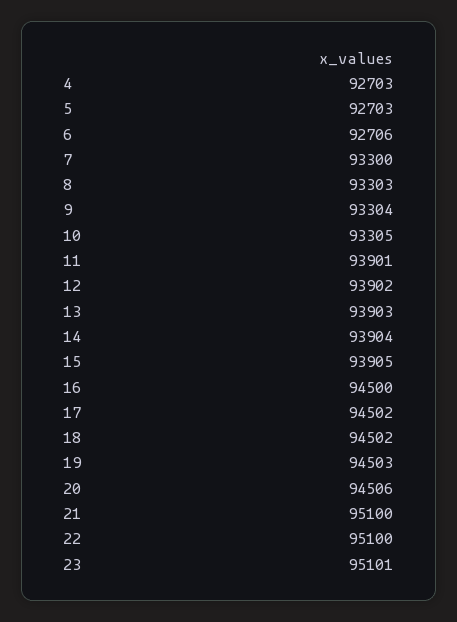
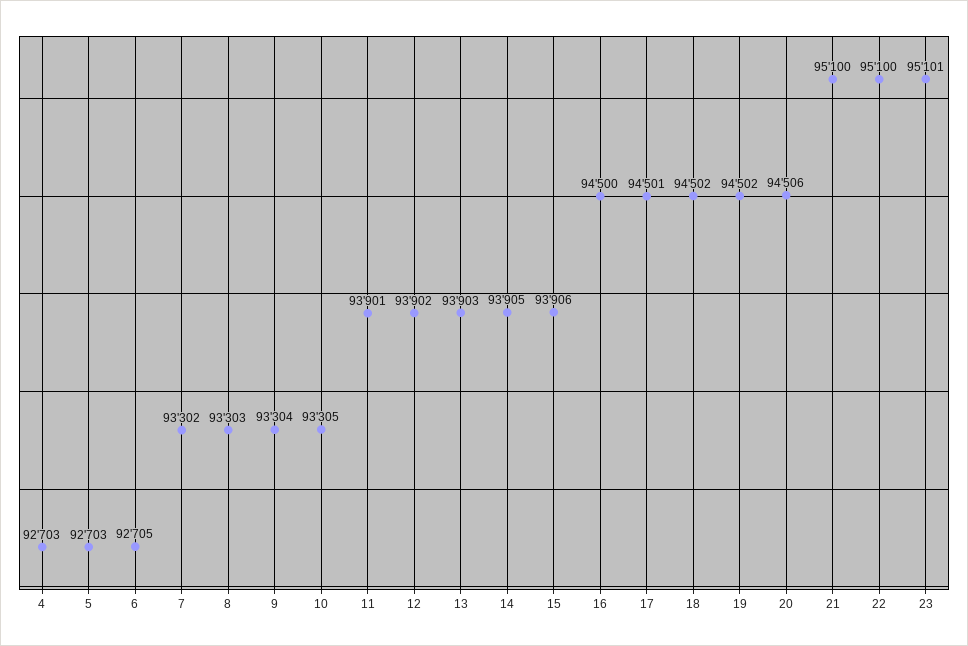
6: 92706 -> 92705
7: 93300 -> 93302
14: 93904 -> 93905
15: 93905 -> 93906
17: 94502 -> 94501
19: 94503 -> 94502

